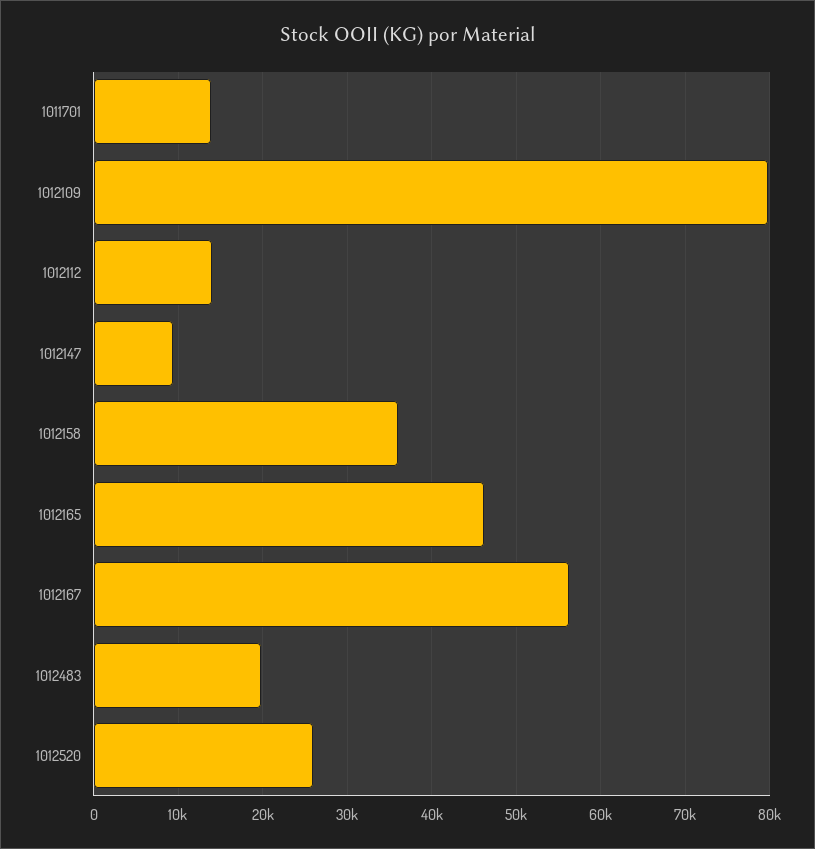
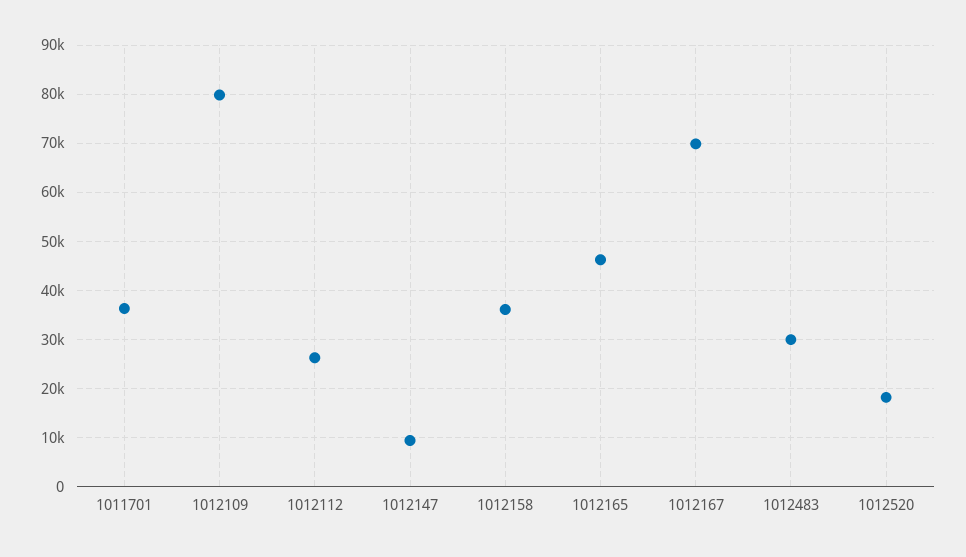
1011701: 14000 -> 36000
1012112: 14000 -> 26000
1012167: 56000 -> 70000
1012483: 20000 -> 30000
1012520: 26000 -> 18000

